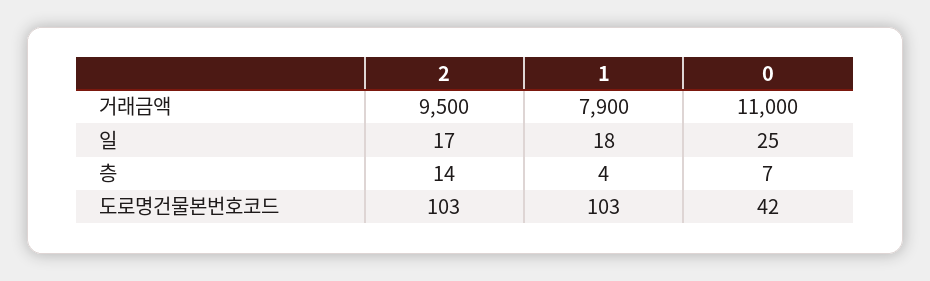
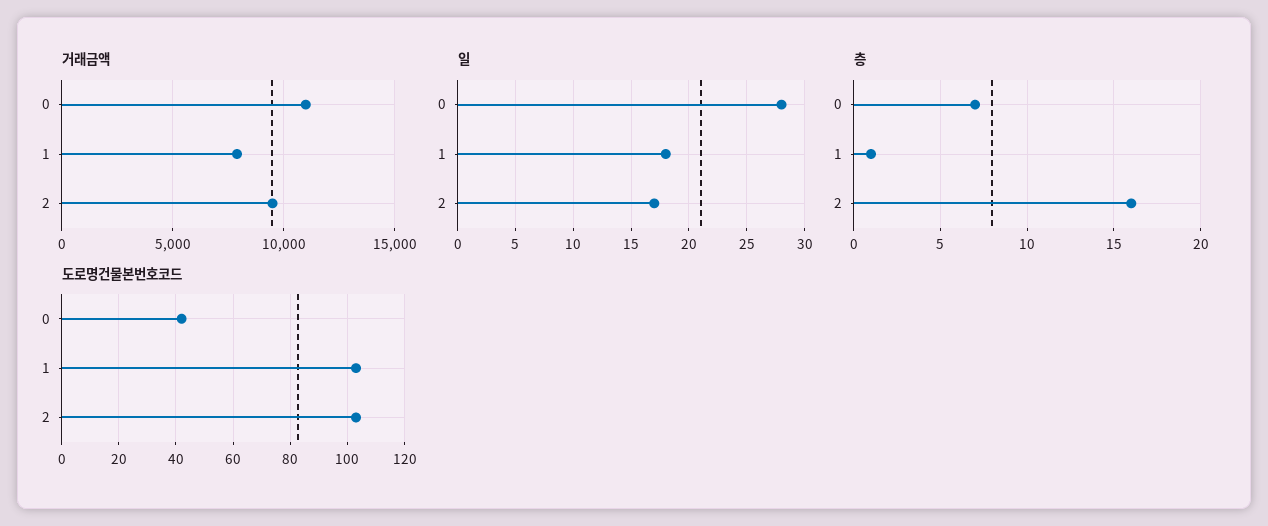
일, 0: 25 -> 28
층, 2: 14 -> 16
층, 1: 4 -> 1

